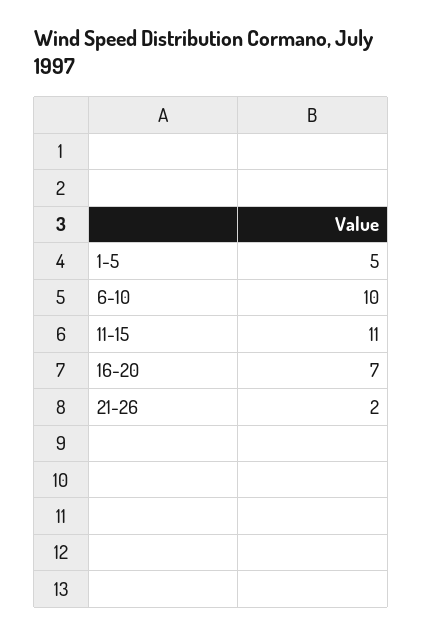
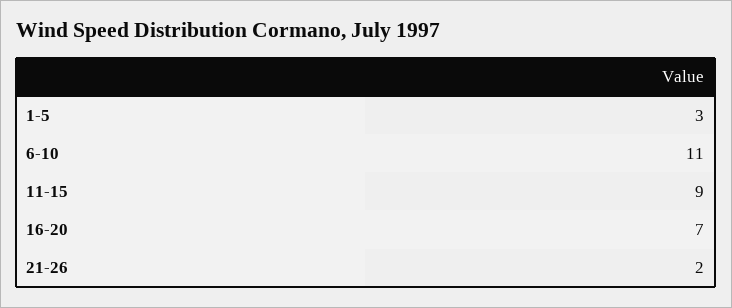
1-5: 5 -> 3
6-10: 10 -> 11
11-15: 11 -> 9

